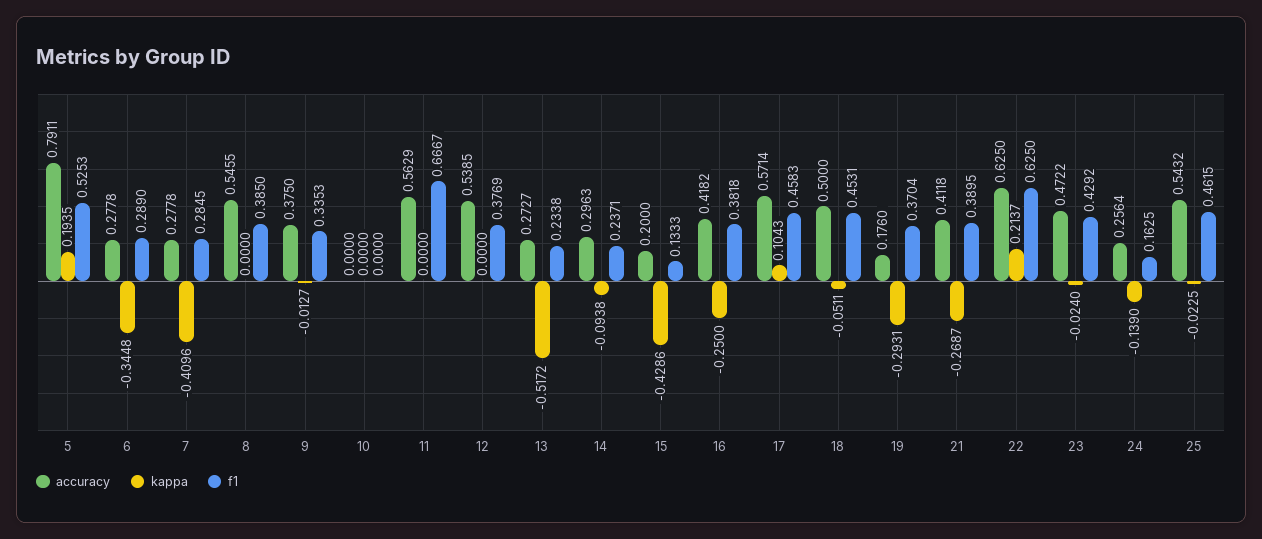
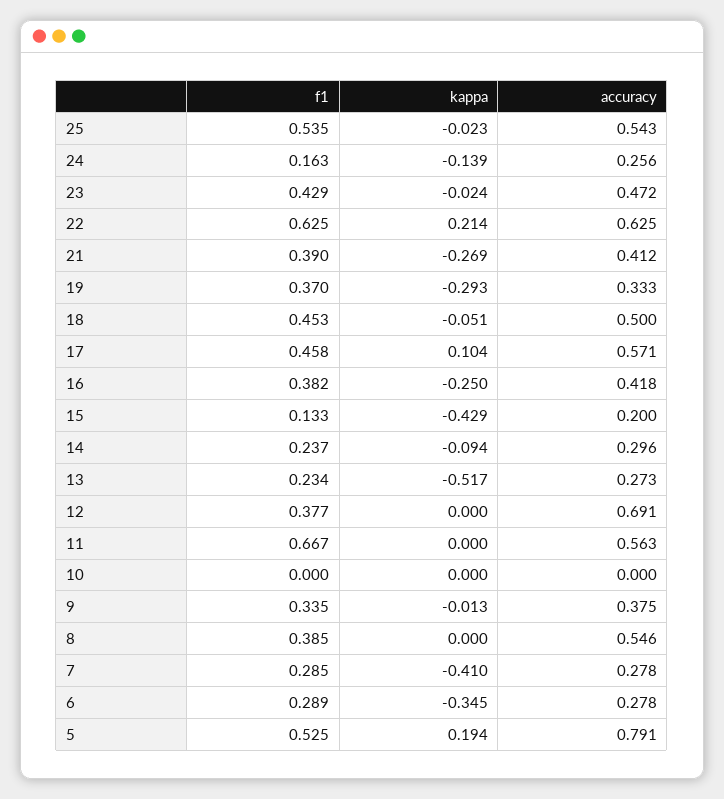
accuracy, 12: 0.5385 -> 0.691
accuracy, 19: 0.176 -> 0.333
f1, 25: 0.4615 -> 0.535

